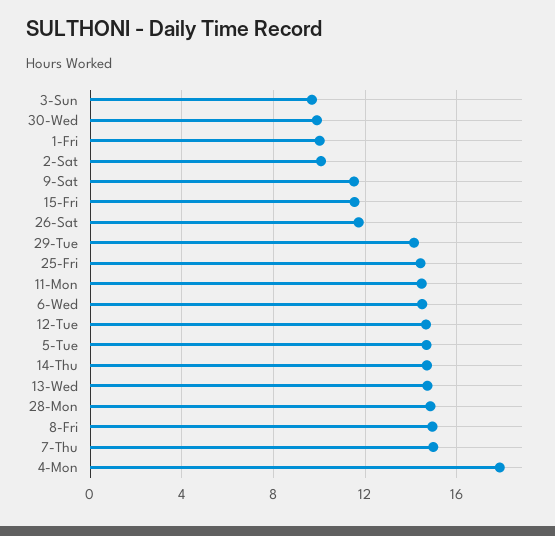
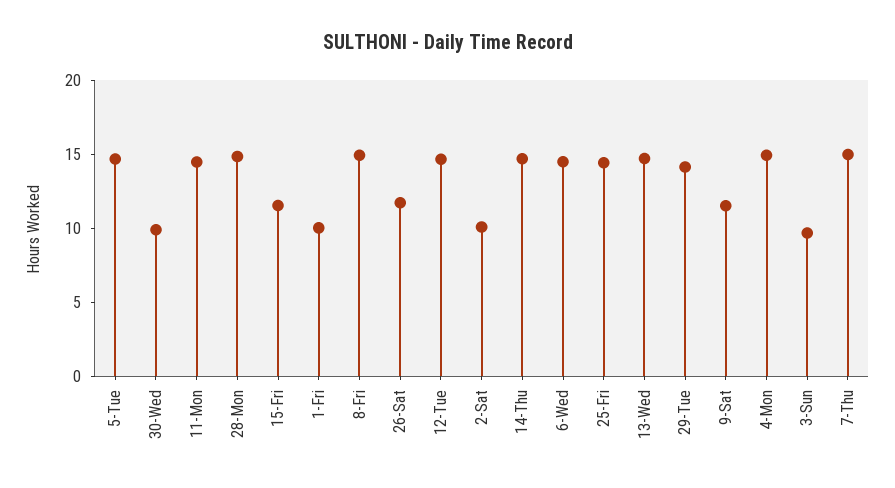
4-Mon: 18 -> 15

